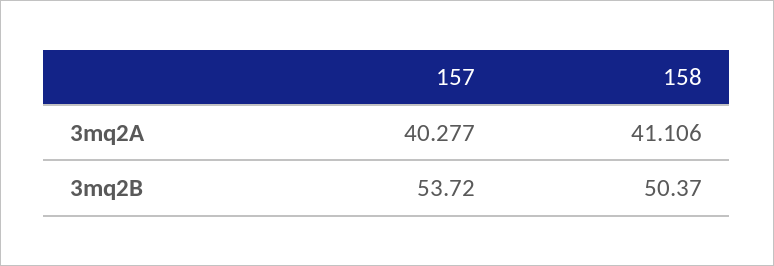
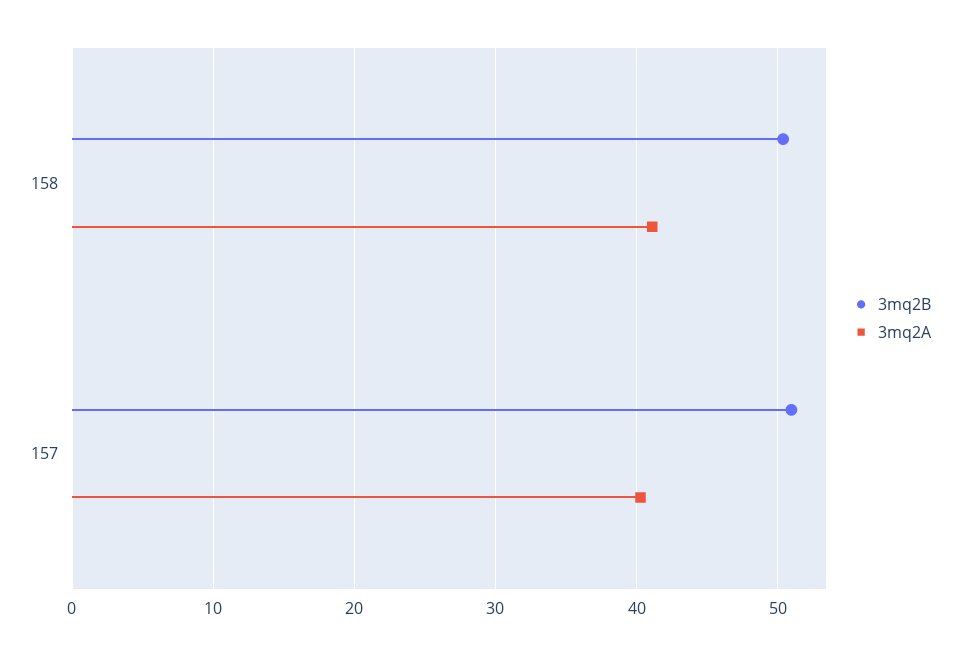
3mq2B, 157: 53.72 -> 51

